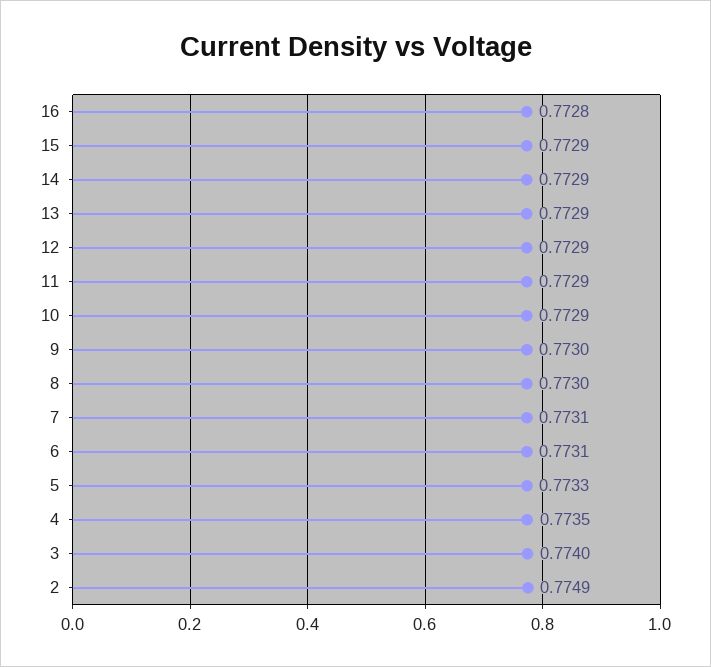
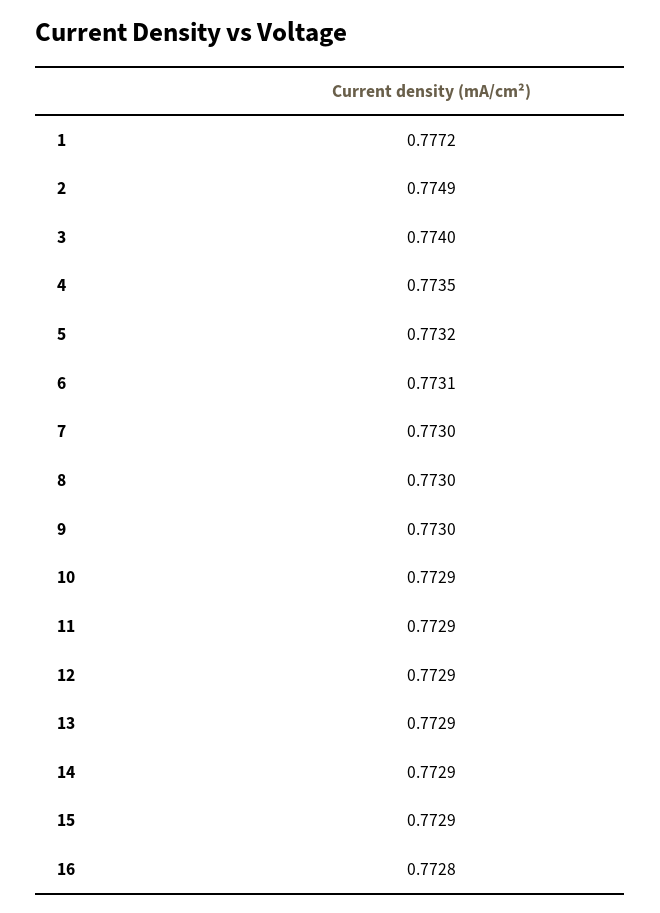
7: 0.7731 -> 0.773
5: 0.7733 -> 0.7732
1: none -> 0.7772

